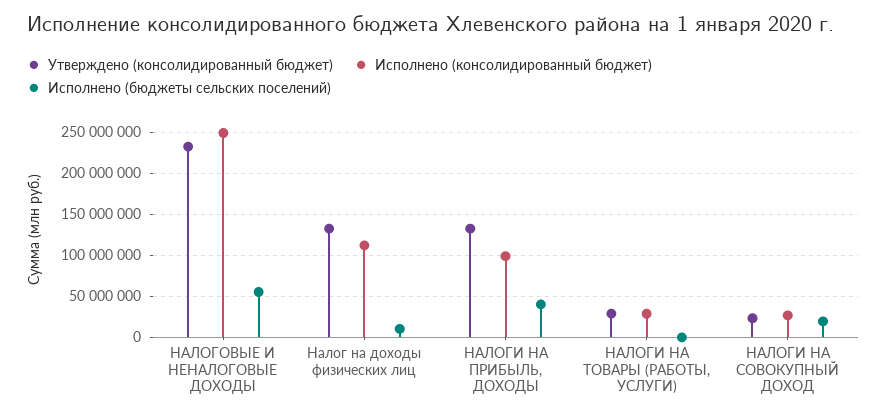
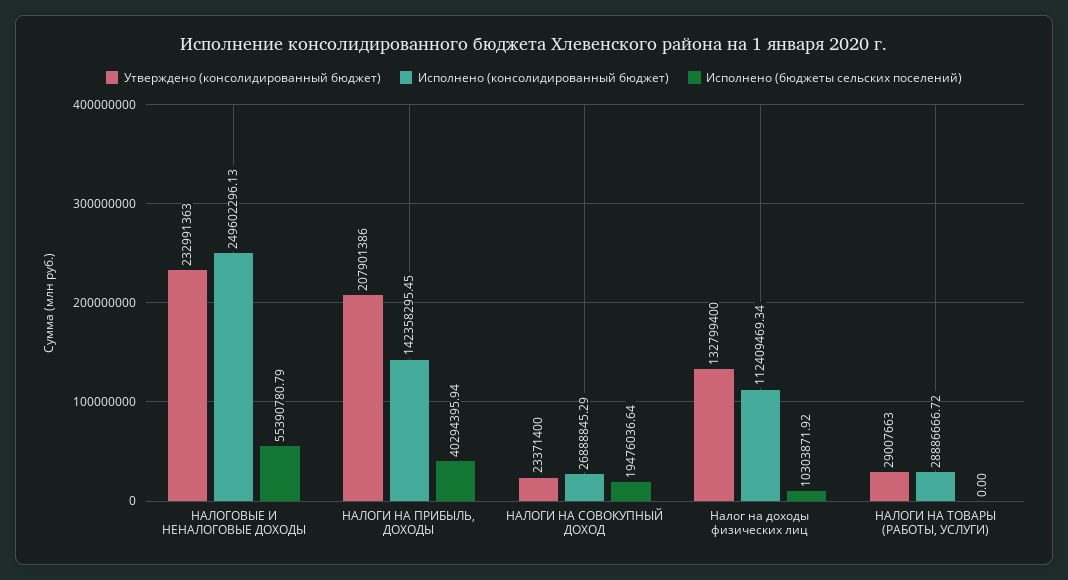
Утверждено (консолидированный бюджет), НАЛОГИ НА ПРИБЫЛЬ, ДОХОДЫ: 130000000 -> 207901386
Исполнено (консолидированный бюджет), НАЛОГИ НА ПРИБЫЛЬ, ДОХОДЫ: 100000000 -> 142358295.45

